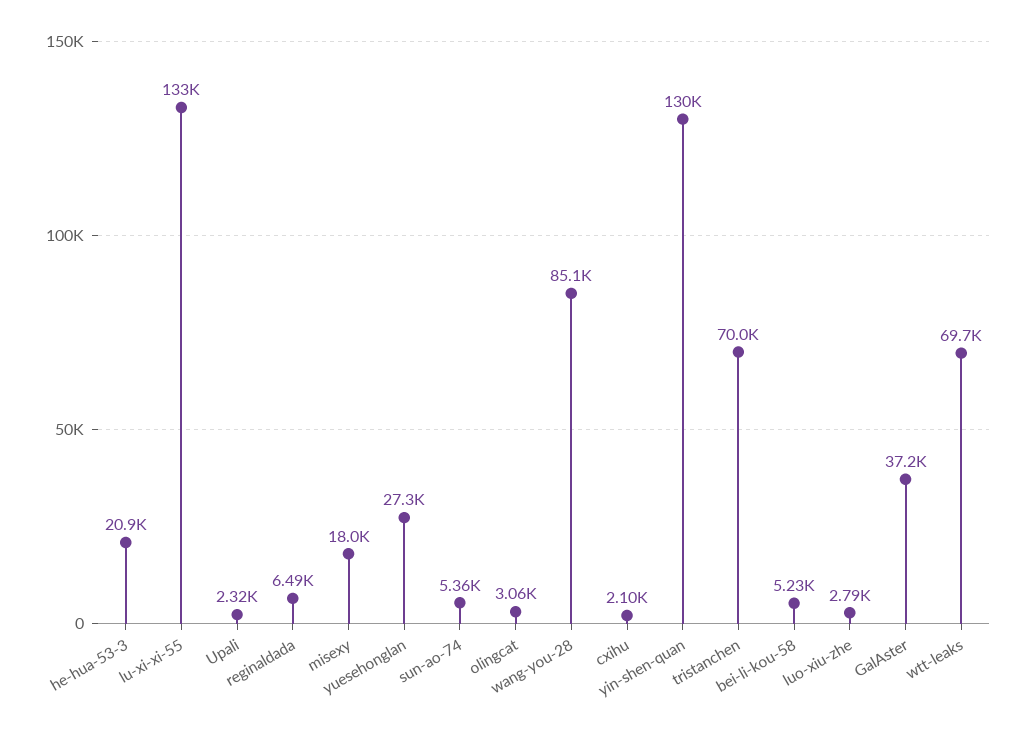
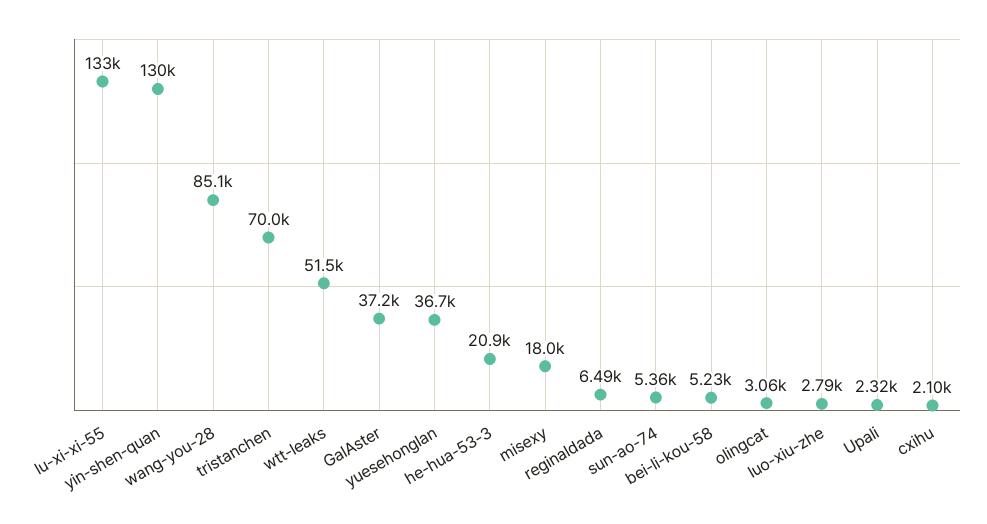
yuesehonglan: 27300 -> 36700
wtt-leaks: 69700 -> 51500

